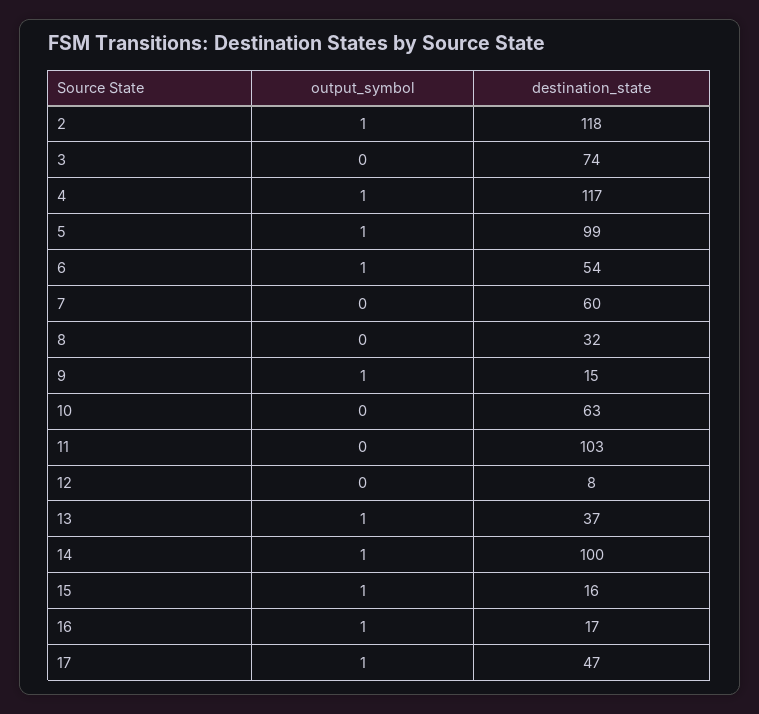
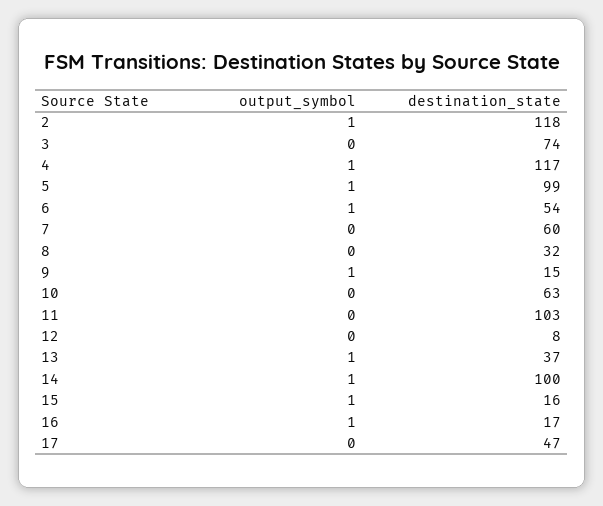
output_symbol, 17: 1 -> 0

